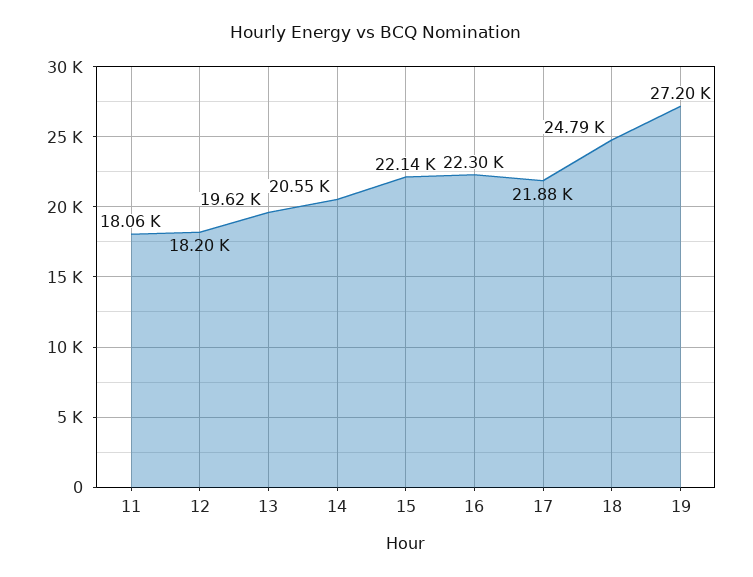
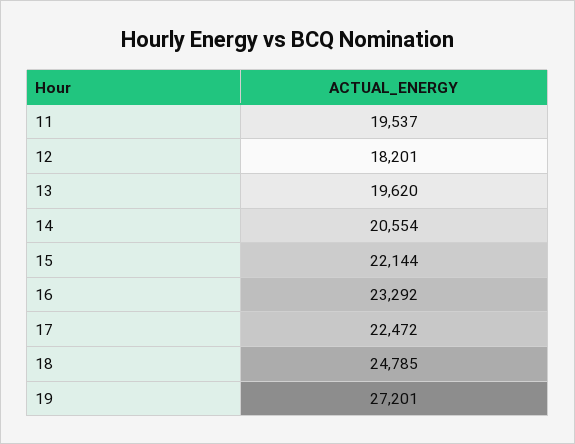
11: 18060 -> 19537
16: 22300 -> 23292
17: 21880 -> 22472

